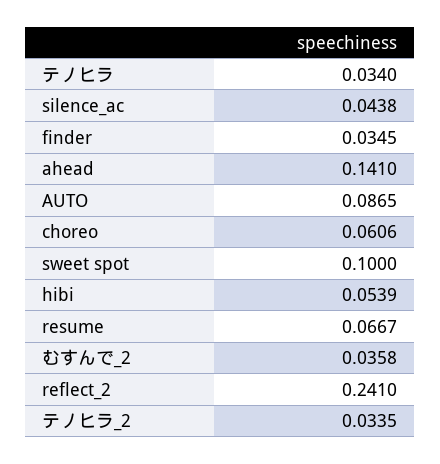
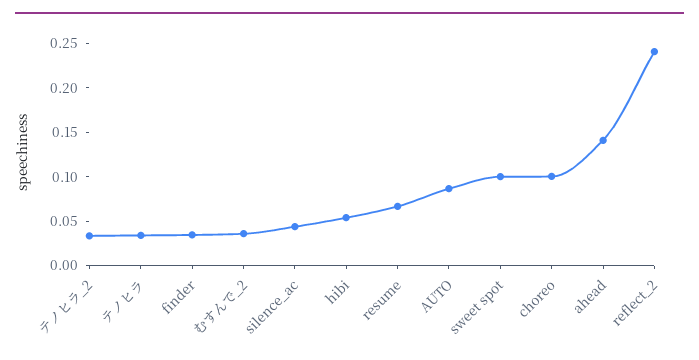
choreo: 0.0606 -> 0.1

